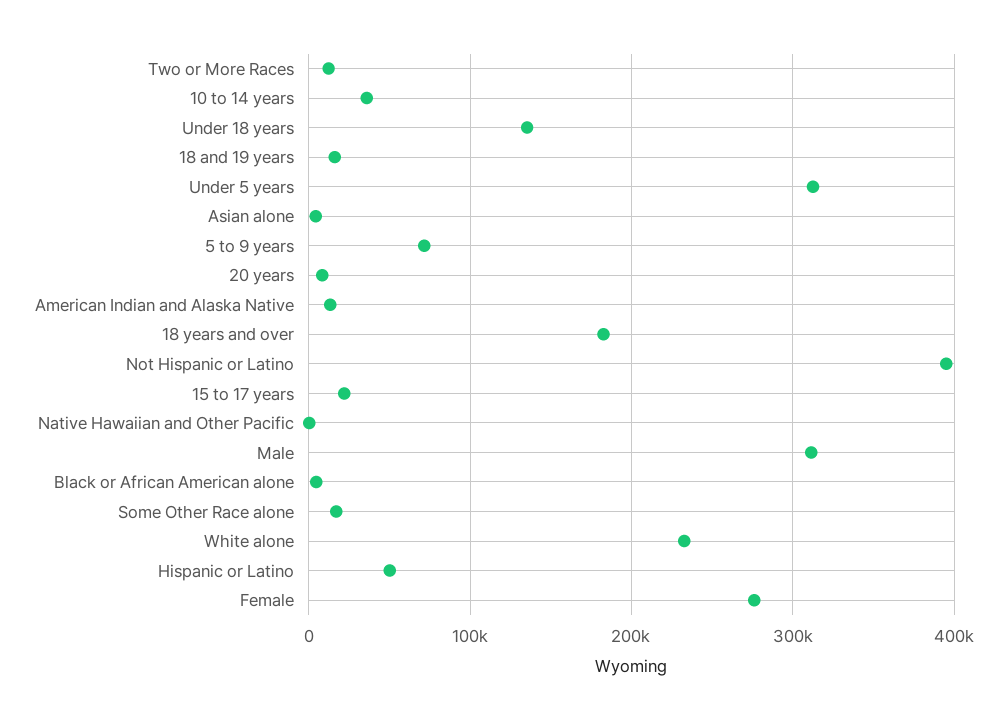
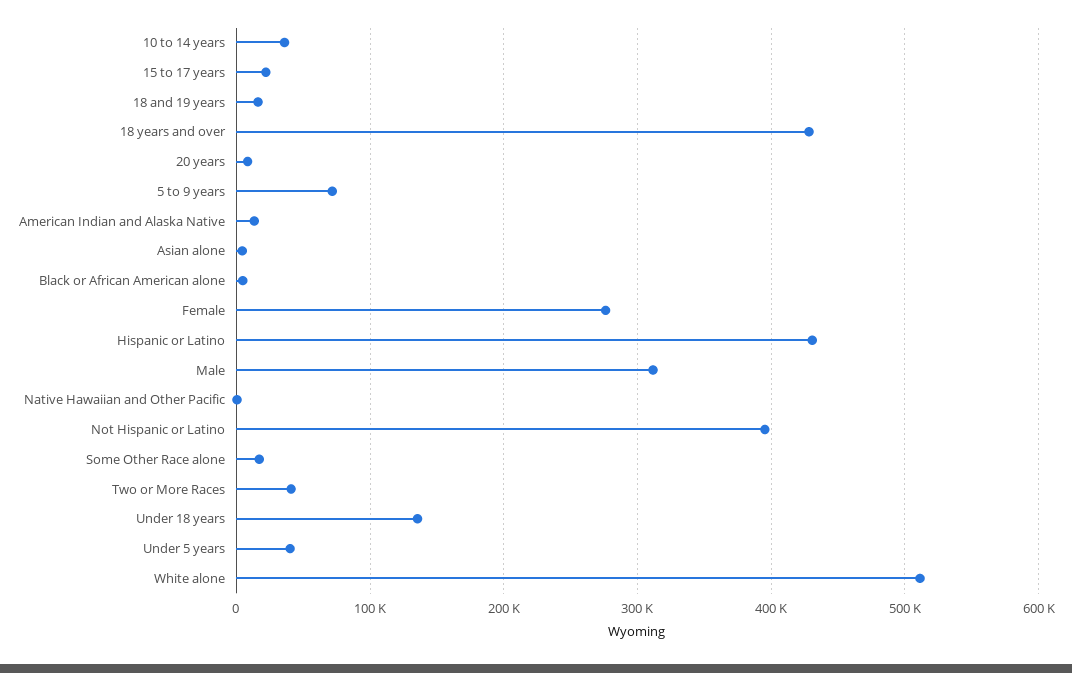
Two or More Races: 10000 -> 40000
Under 5 years: 310000 -> 40000
18 years and over: 180000 -> 430000
White alone: 230000 -> 510000
Hispanic or Latino: 50000 -> 430000

